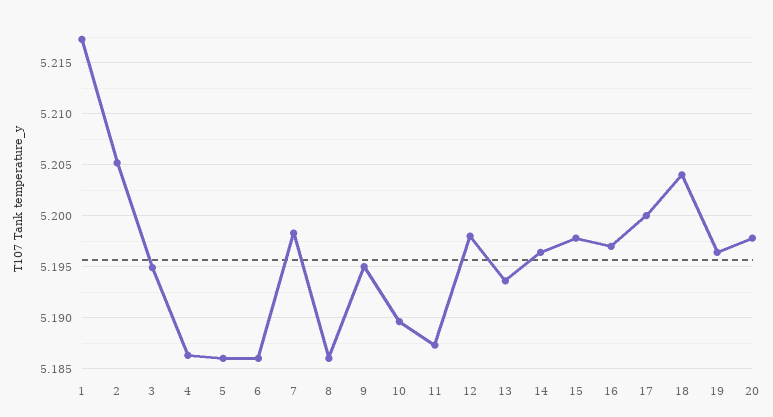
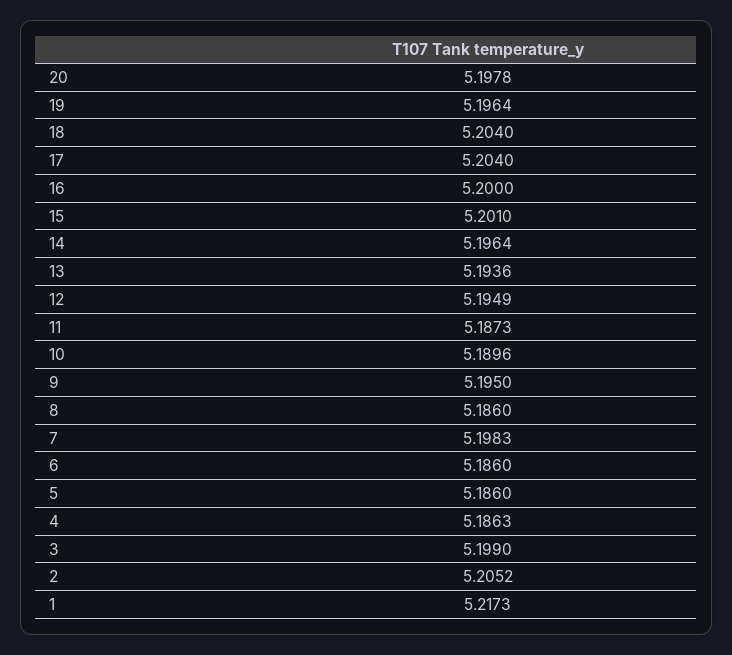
3: 5.195 -> 5.199
12: 5.198 -> 5.1949
15: 5.198 -> 5.201
16: 5.197 -> 5.2
17: 5.2 -> 5.204

